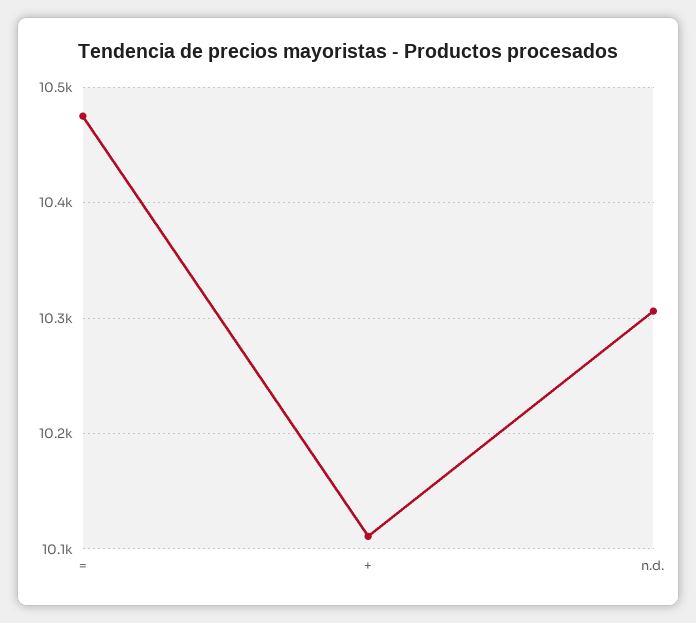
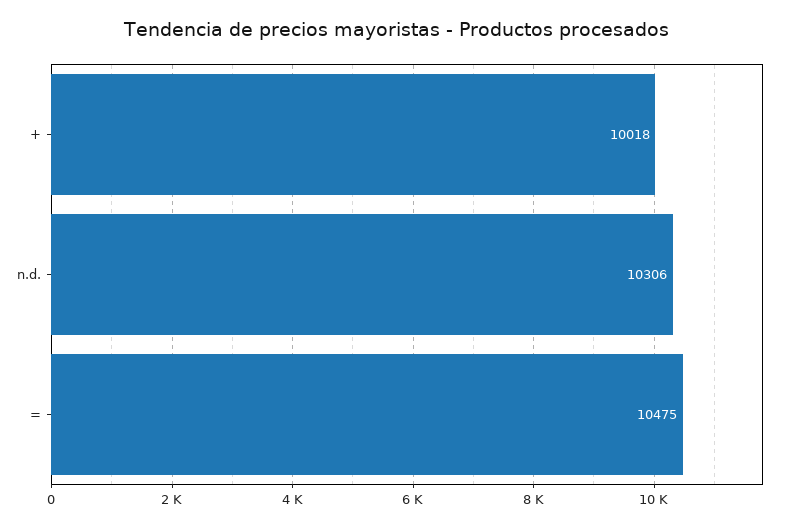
+: 10110 -> 10018

